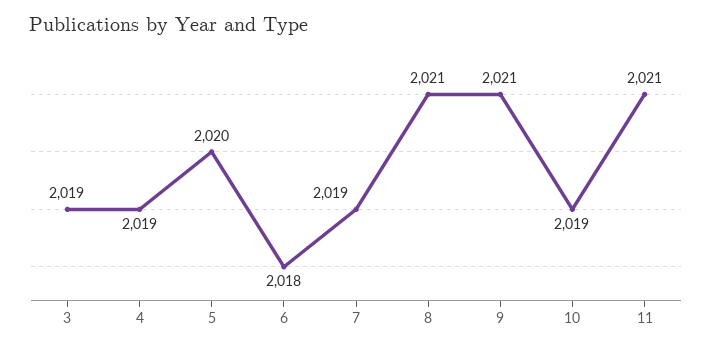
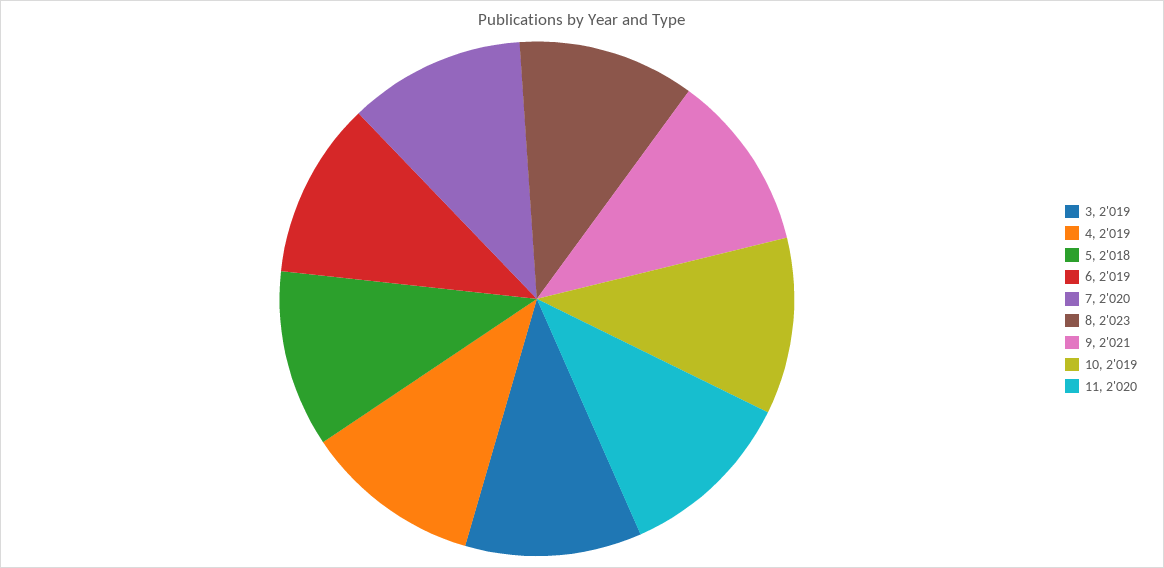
5: 2020 -> 2018
6: 2018 -> 2019
7: 2019 -> 2020
8: 2021 -> 2023
11: 2021 -> 2020

